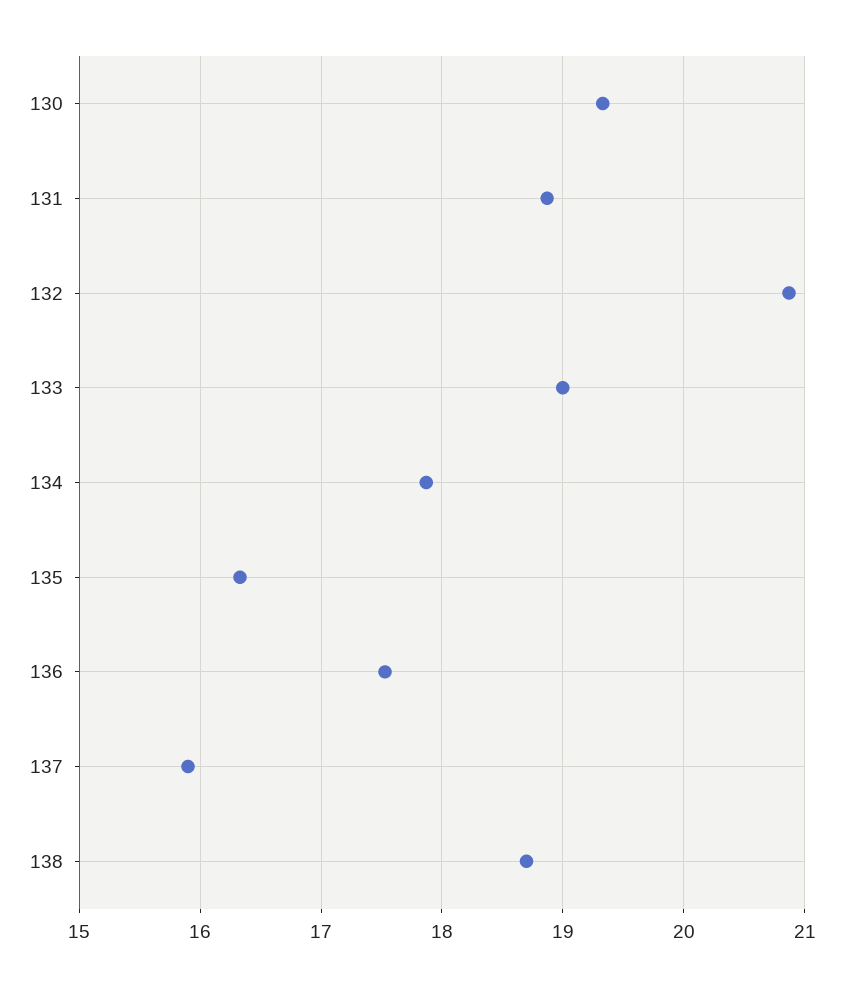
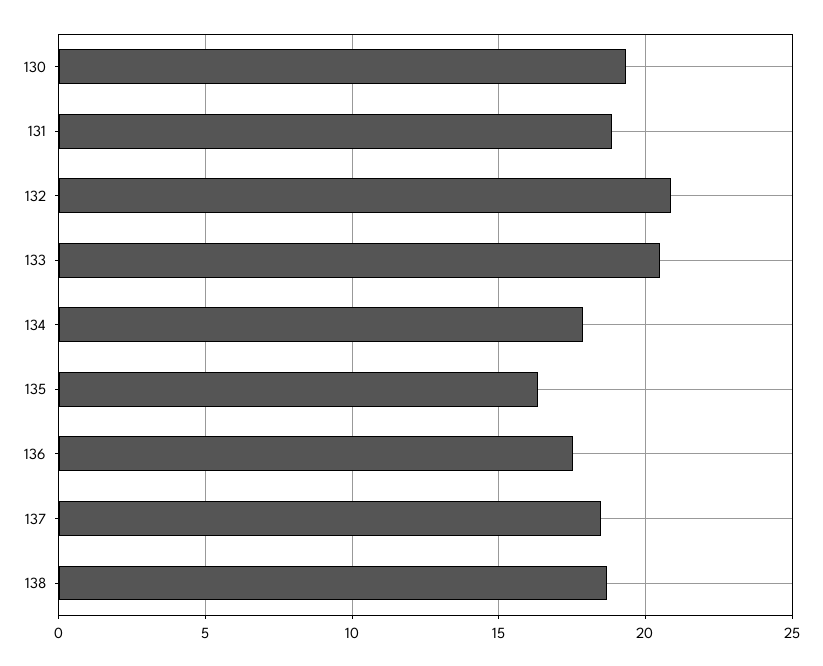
133: 19 -> 20.5
137: 15.9 -> 18.5

